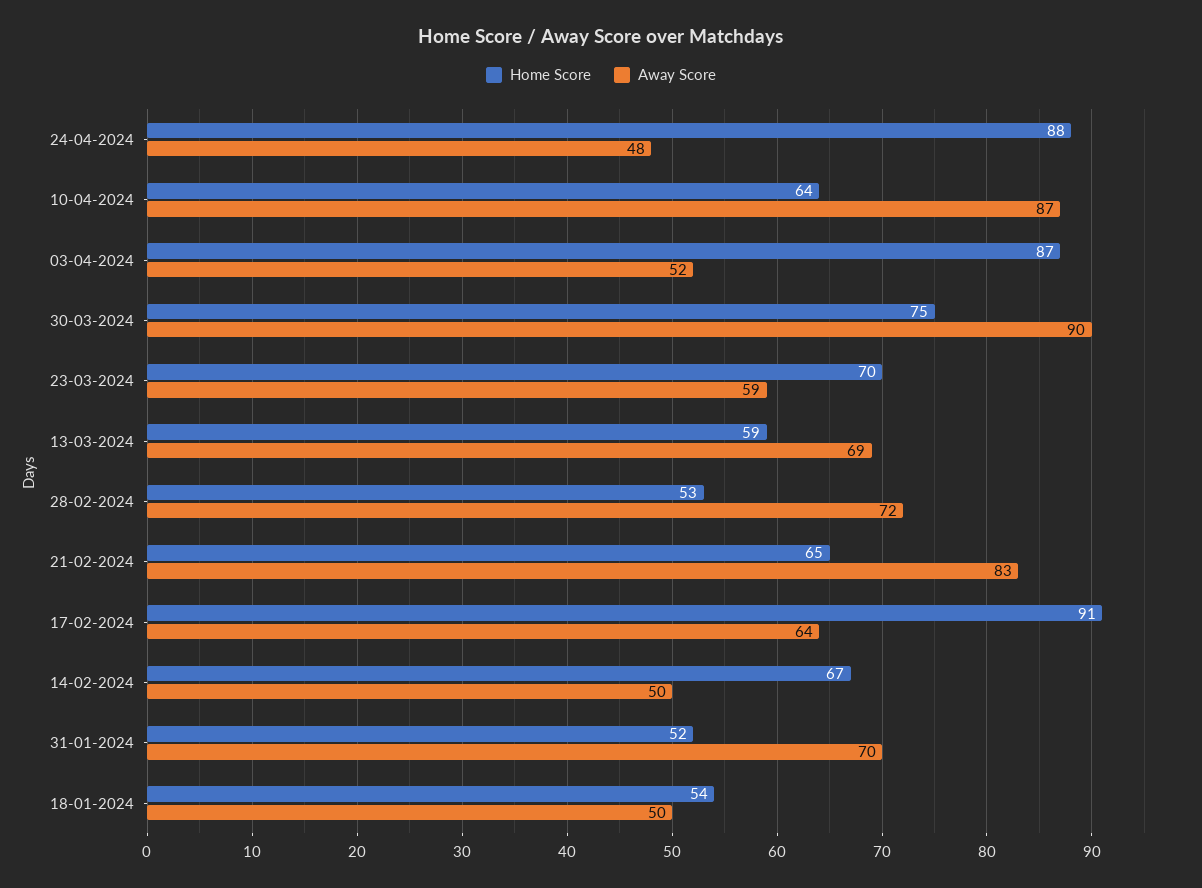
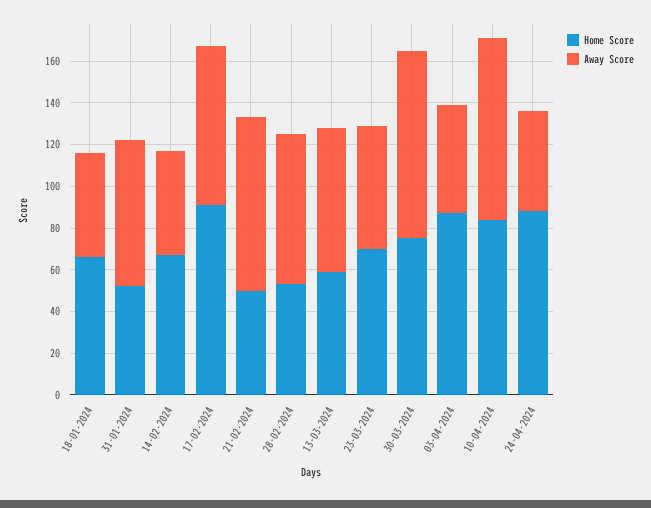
Home Score, 10-04-2024: 64 -> 85
Home Score, 21-02-2024: 65 -> 50
Away Score, 17-02-2024: 64 -> 75
Home Score, 18-01-2024: 54 -> 65

